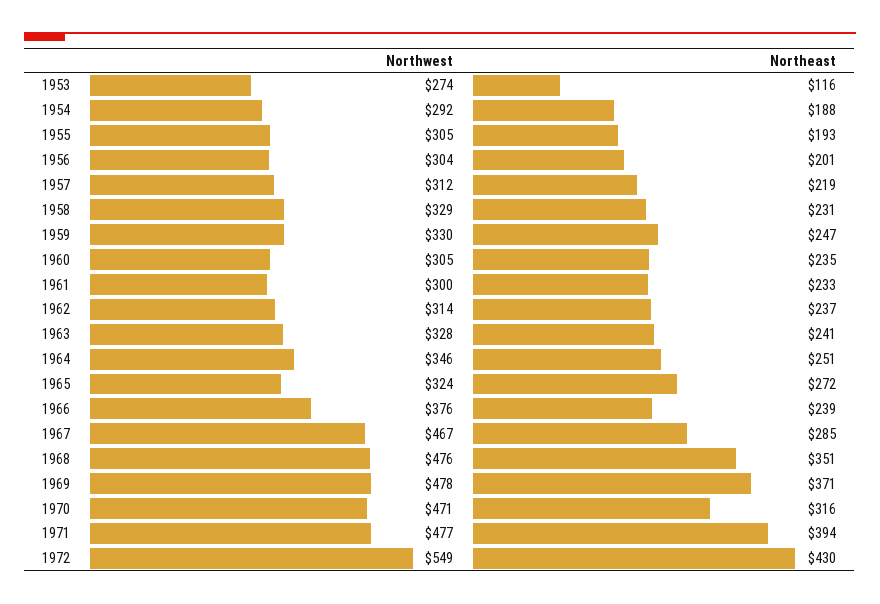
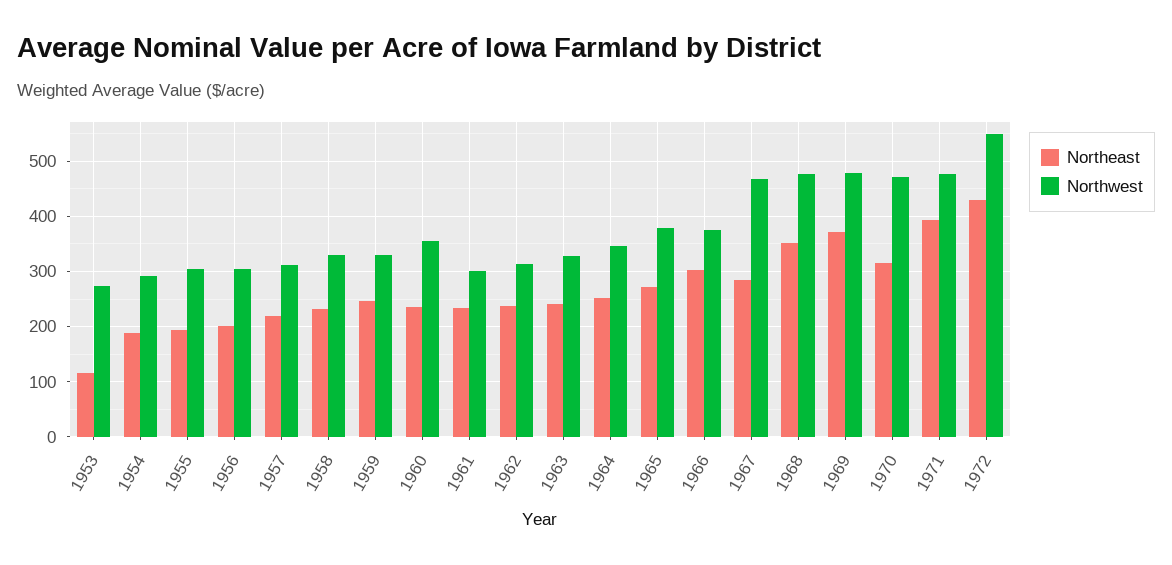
Northwest, 1960: 305 -> 360
Northwest, 1965: 324 -> 380
Northeast, 1966: 239 -> 300

